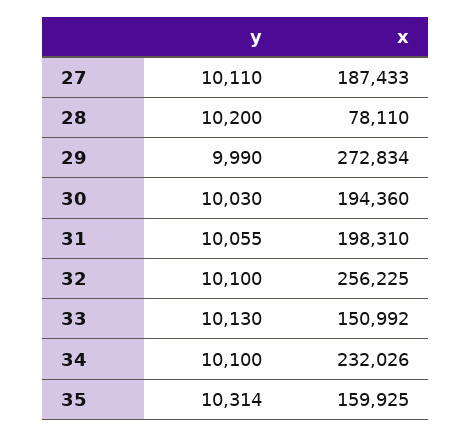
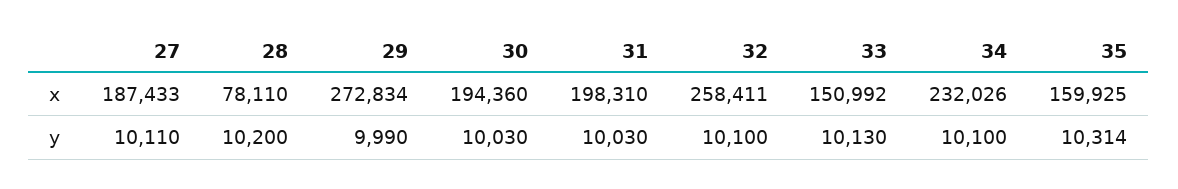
y, 31: 10055 -> 10030
x, 32: 256225 -> 258411

